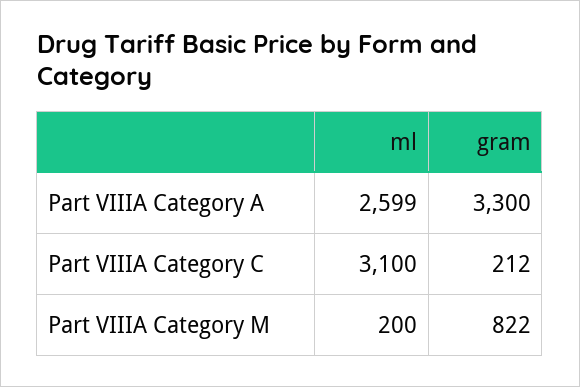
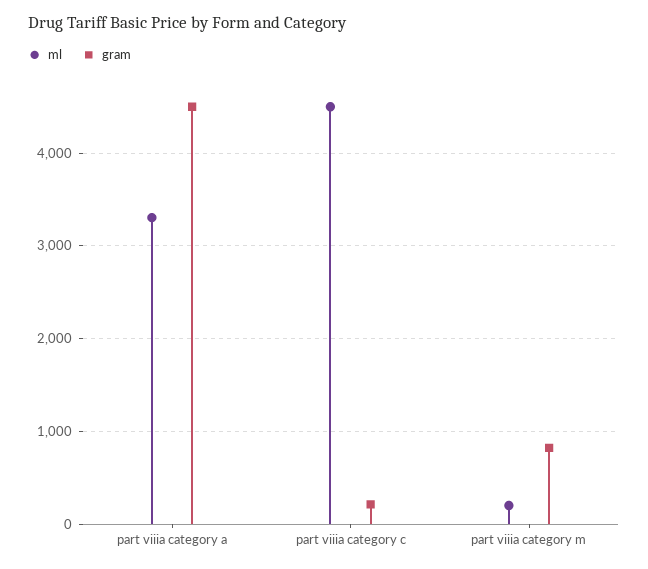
ml, Part VIIIA Category A: 2599 -> 3300
gram, Part VIIIA Category A: 3300 -> 4500
ml, Part VIIIA Category C: 3100 -> 4500

